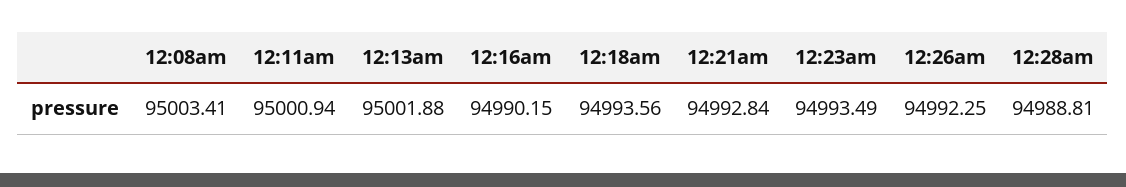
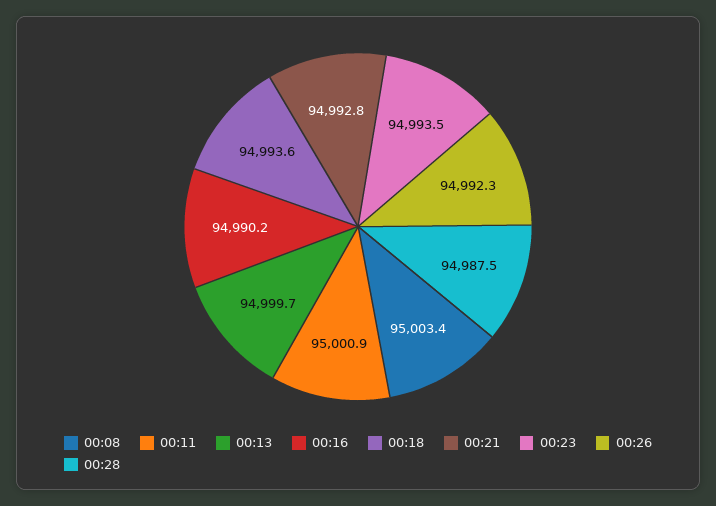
12:13am: 95001.88 -> 94999.7
12:28am: 94988.81 -> 94987.5

